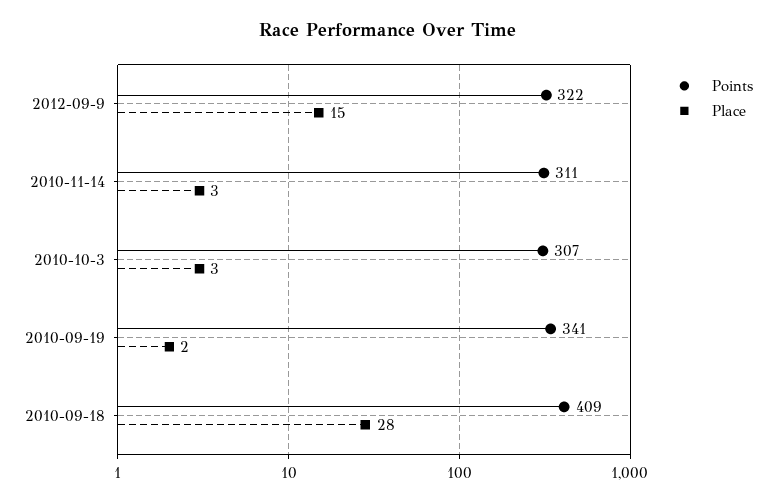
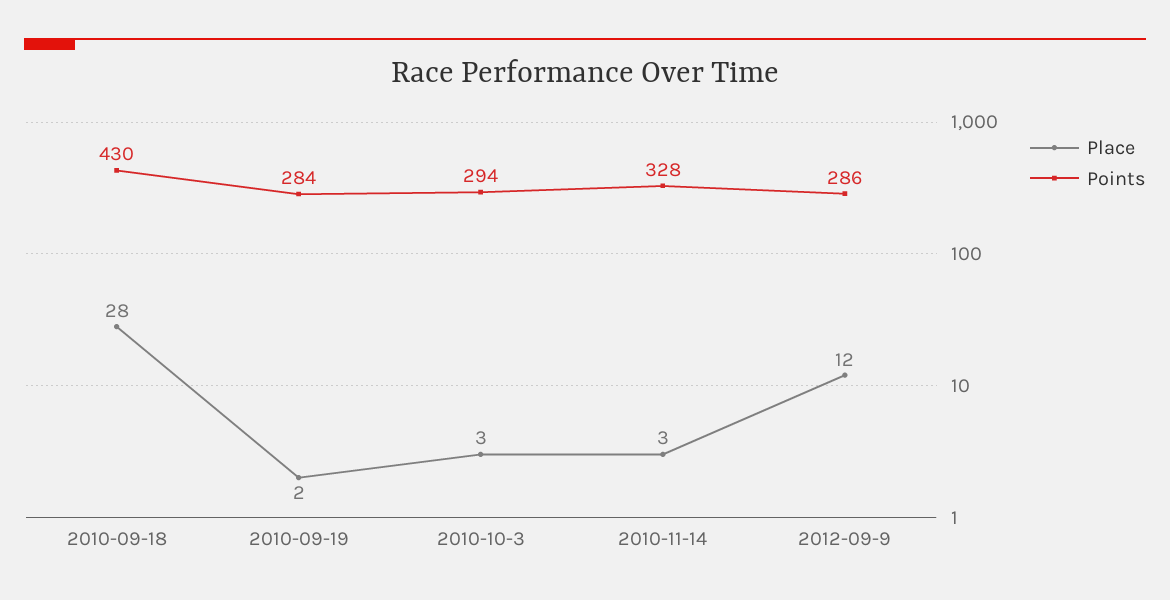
Points, 2012-09-9: 322 -> 286
Place, 2012-09-9: 15 -> 12
Points, 2010-11-14: 311 -> 328
Points, 2010-10-3: 307 -> 294
Points, 2010-09-19: 341 -> 284
Points, 2010-09-18: 409 -> 430

